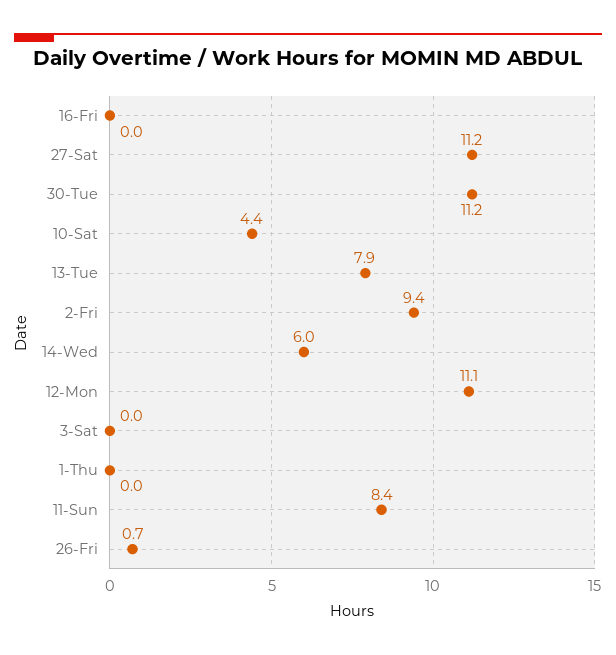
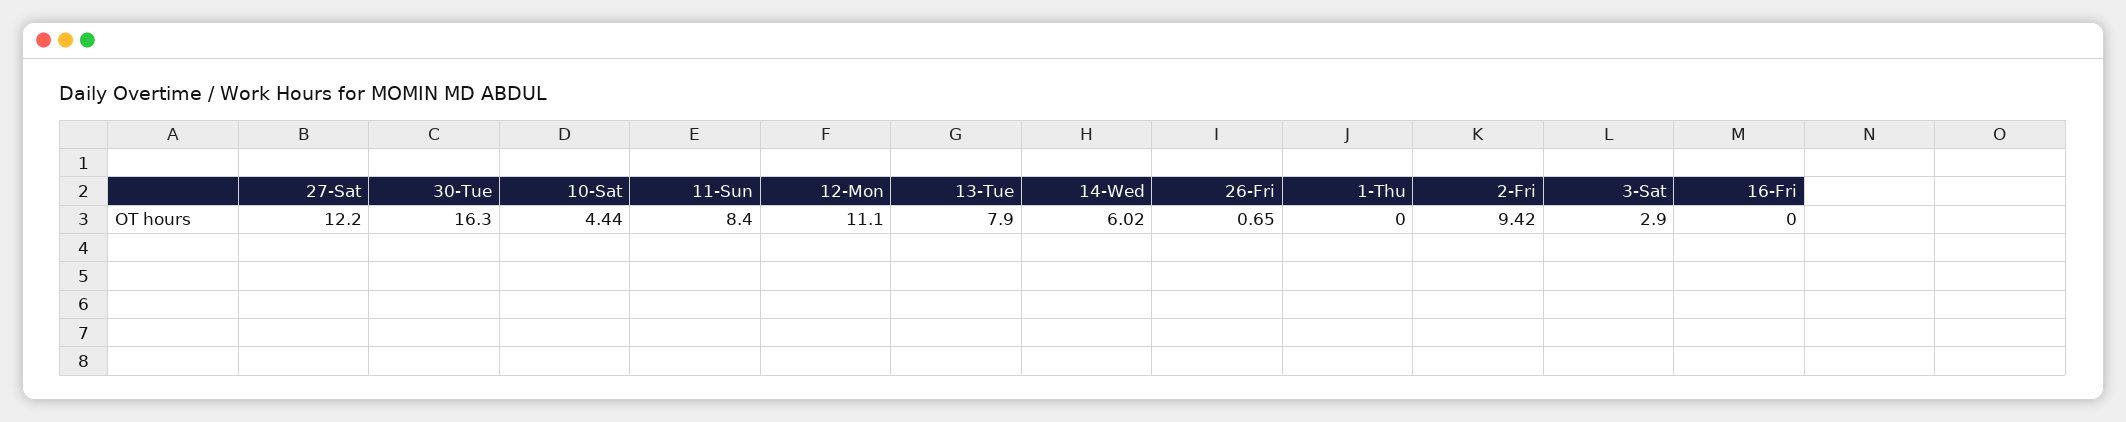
27-Sat: 11.2 -> 12.2
30-Tue: 11.2 -> 16.3
3-Sat: 0 -> 2.9

